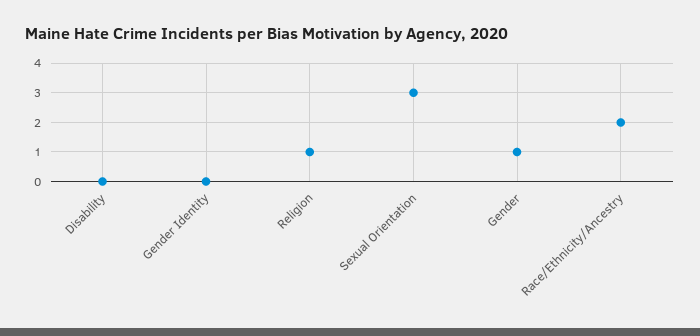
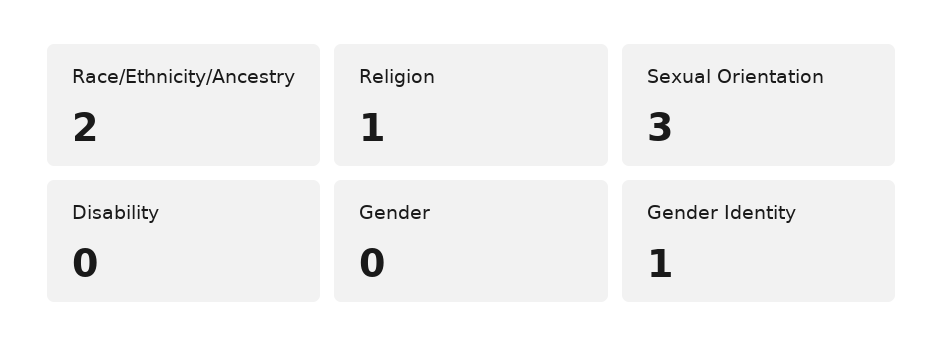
Gender Identity: 0 -> 1
Gender: 1 -> 0

